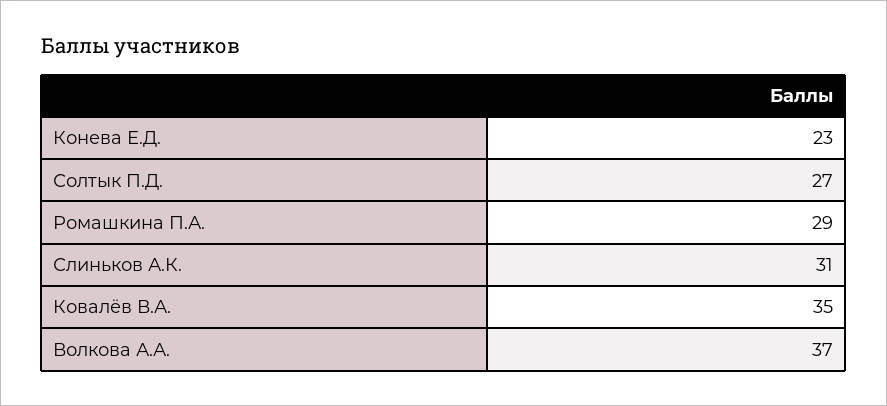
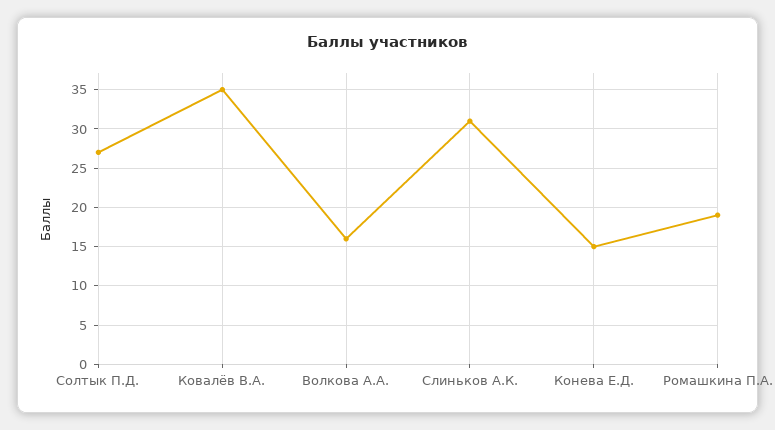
Конева Е.Д.: 23 -> 15
Ромашкина П.А.: 29 -> 19
Волкова А.А.: 37 -> 16

